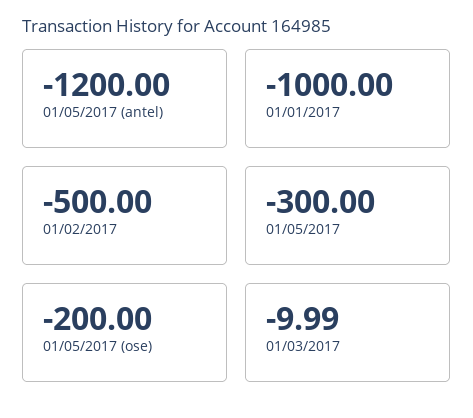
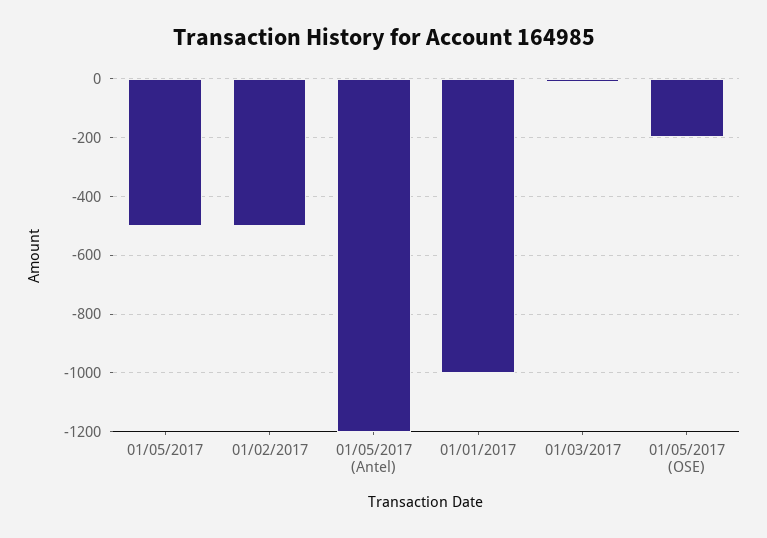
01/05/2017: -300 -> -500

